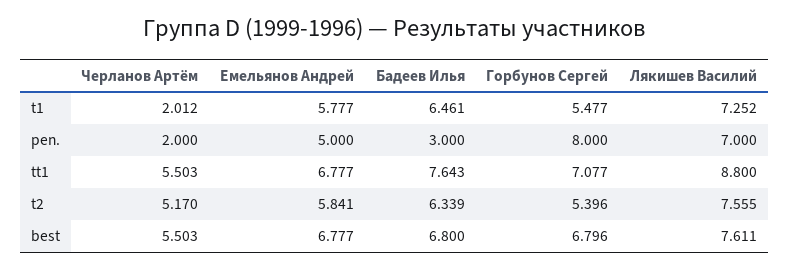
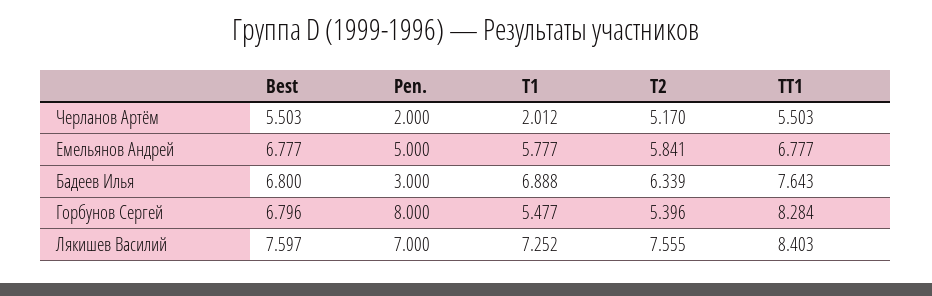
Бадеев Илья, t1: 6.461 -> 6.888
Горбунов Сергей, tt1: 7.077 -> 8.284
Лякишев Василий, tt1: 8.8 -> 8.403
Лякишев Василий, best: 7.611 -> 7.597

